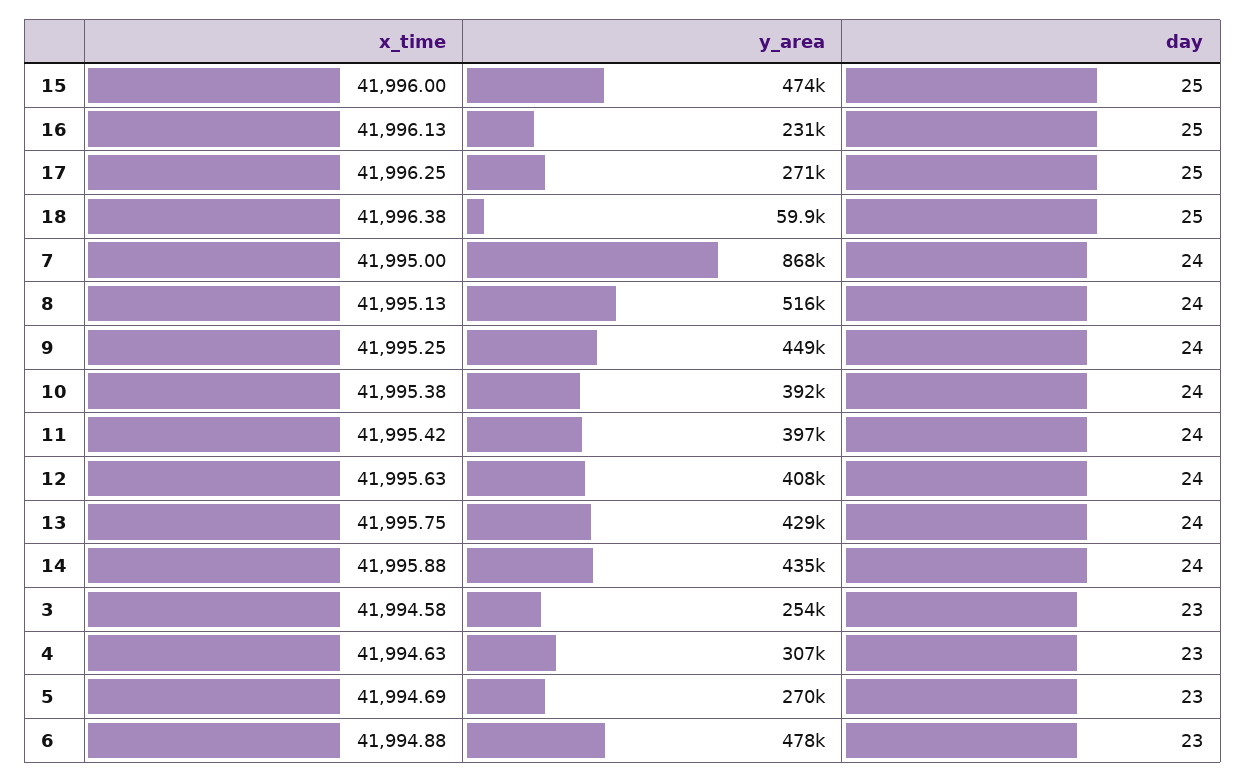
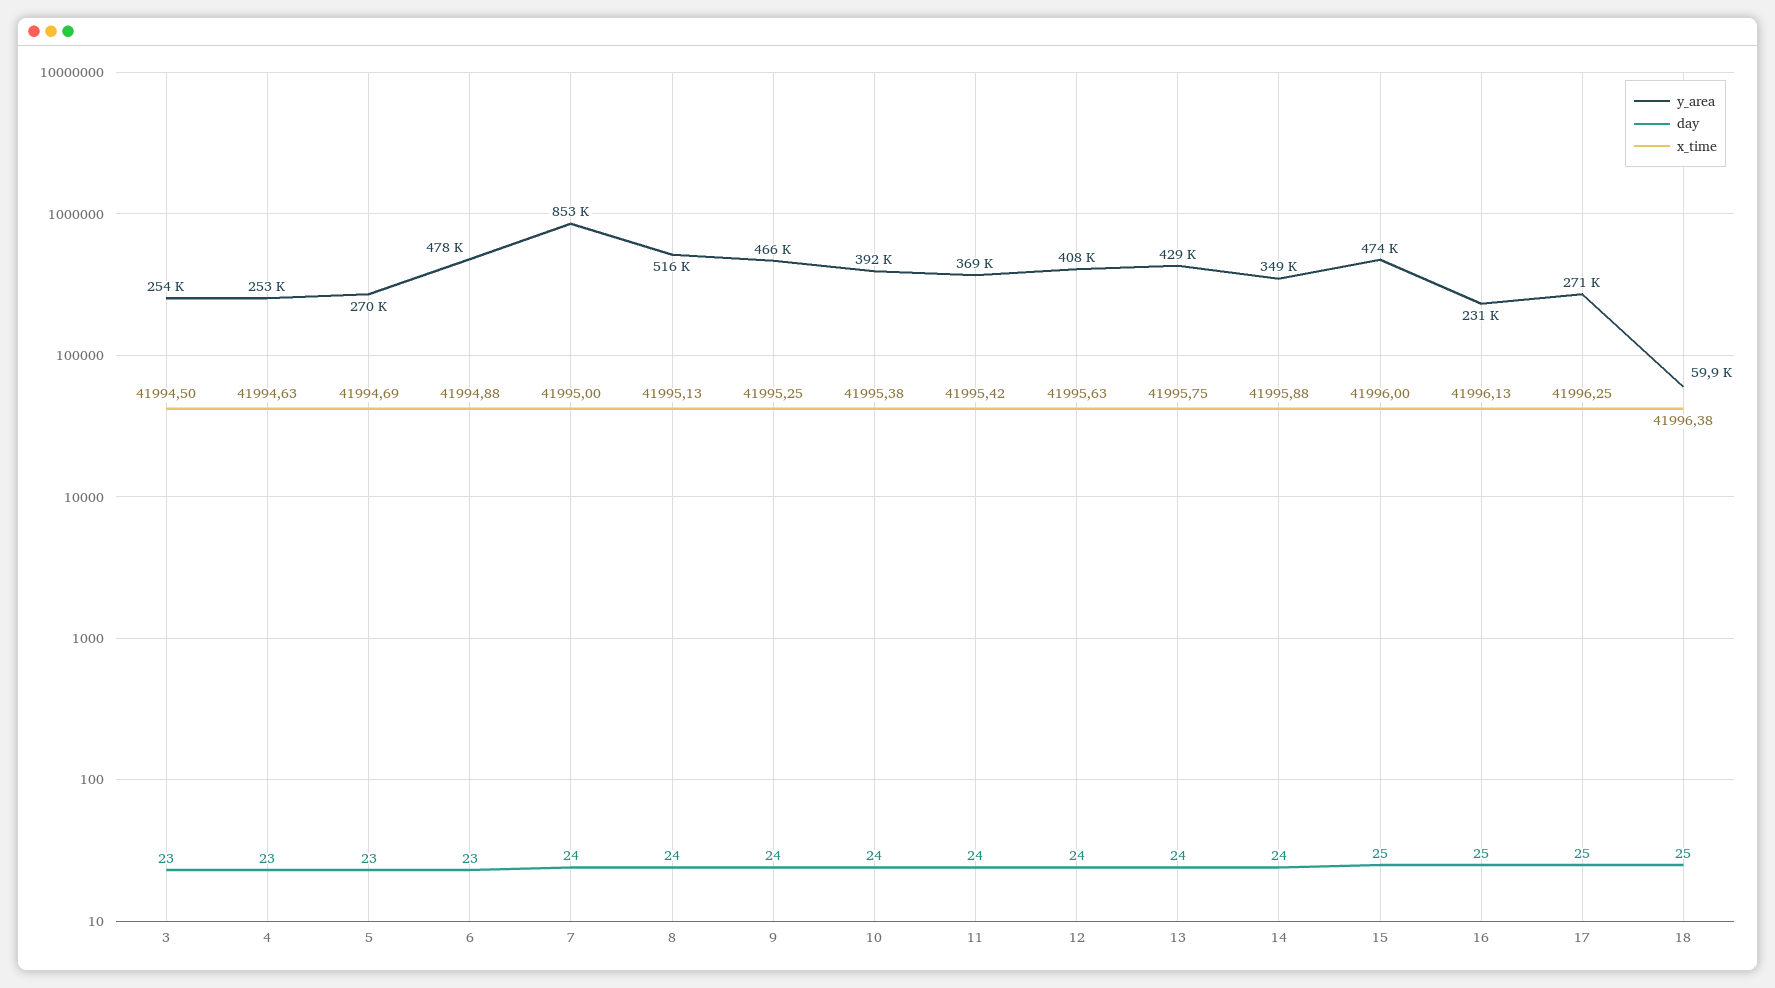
y_area, 7: 868000 -> 853000
y_area, 9: 449000 -> 466000
y_area, 11: 397000 -> 369000
y_area, 14: 435000 -> 349000
x_time, 3: 41994.58 -> 41994.5
y_area, 4: 307000 -> 253000

